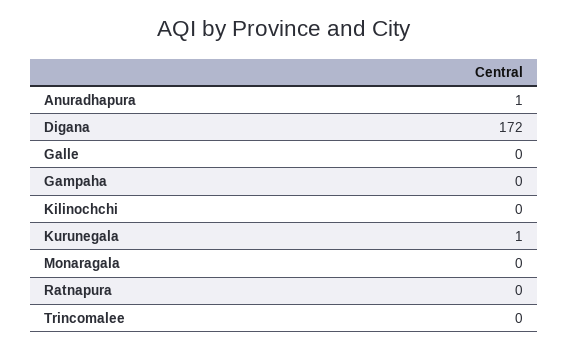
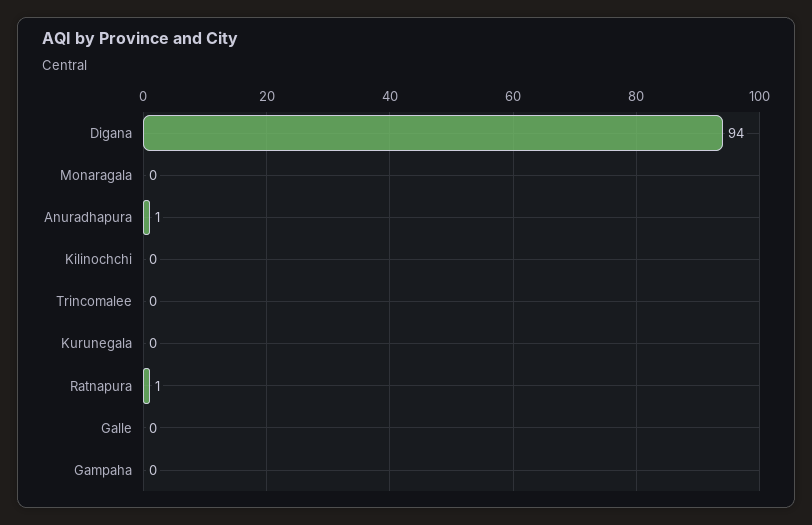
Digana: 172 -> 94
Kurunegala: 1 -> 0
Ratnapura: 0 -> 1

